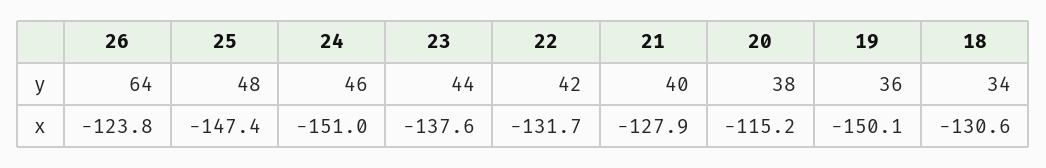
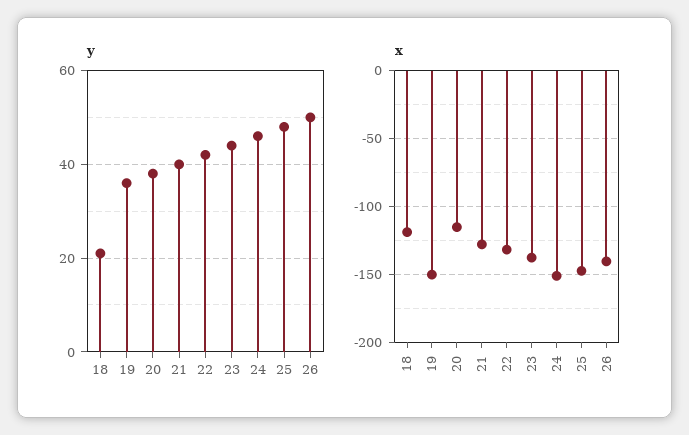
y, 26: 64 -> 50
y, 18: 34 -> 20
x, 26: -123.8 -> -140
x, 18: -130.6 -> -120

